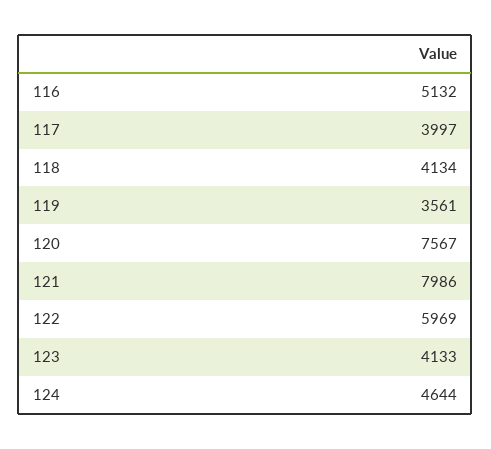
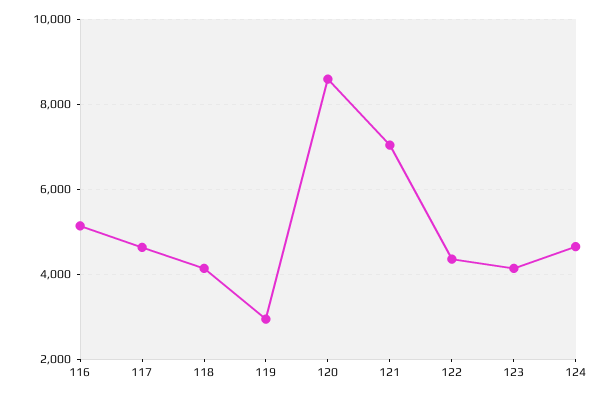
117: 3997 -> 4600
119: 3561 -> 3000
120: 7567 -> 8600
121: 7986 -> 7000
122: 5969 -> 4400

